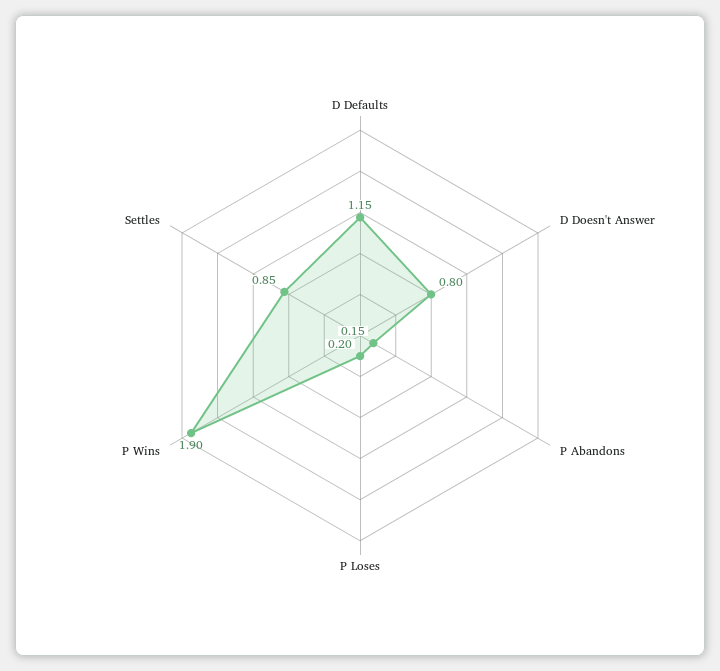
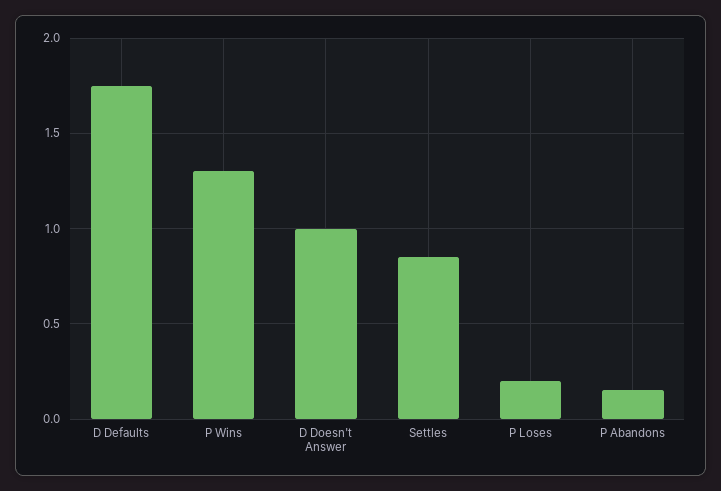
D Defaults: 1.15 -> 1.75
D Doesn't Answer: 0.8 -> 1
P Wins: 1.9 -> 1.3

